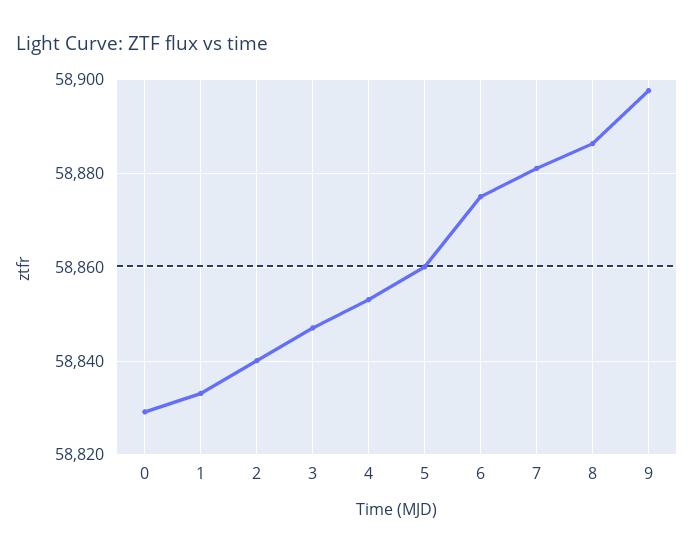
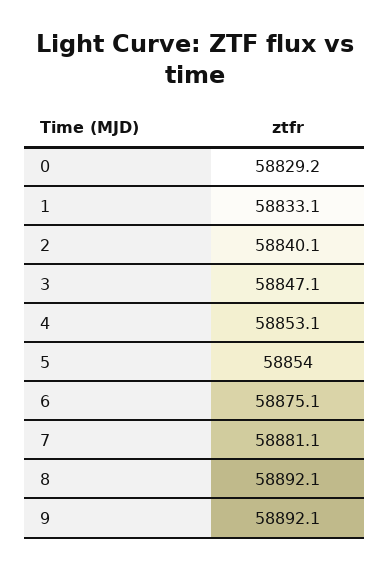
5: 58860 -> 58854
8: 58886 -> 58892.1
9: 58898 -> 58892.1

